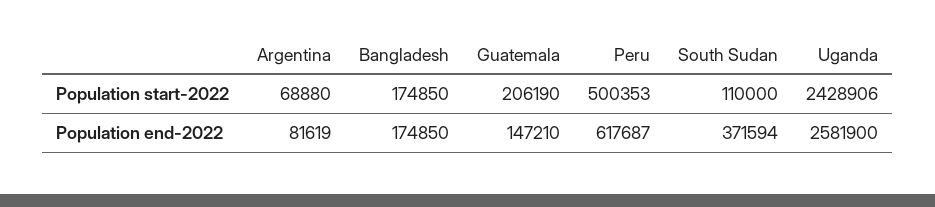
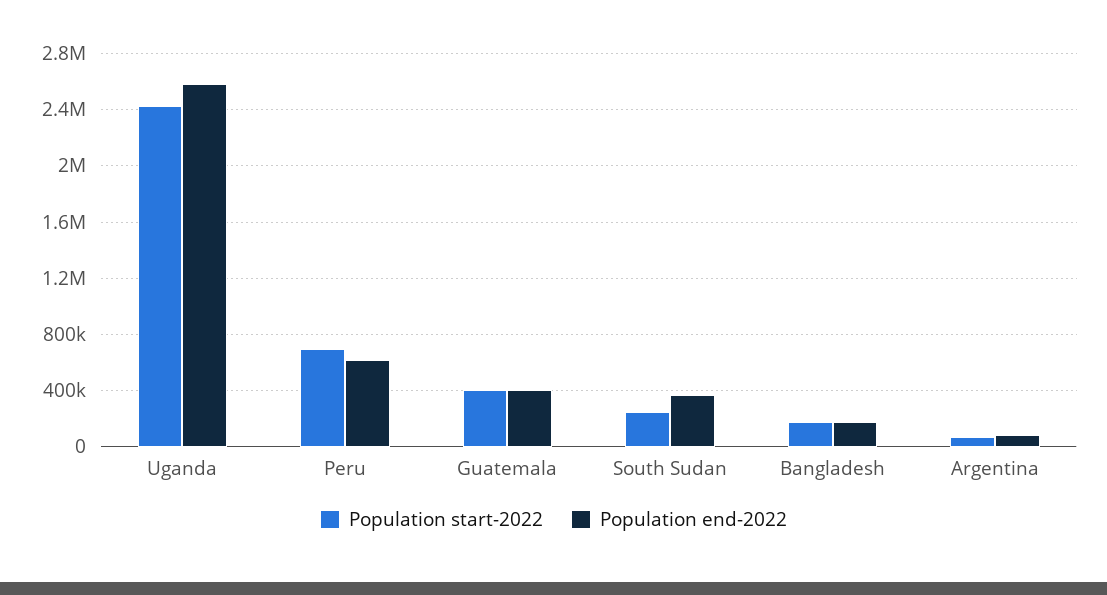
Population start-2022, Guatemala: 206190 -> 400000
Population start-2022, Peru: 500353 -> 700000
Population start-2022, South Sudan: 110000 -> 250000
Population end-2022, Guatemala: 147210 -> 400000

